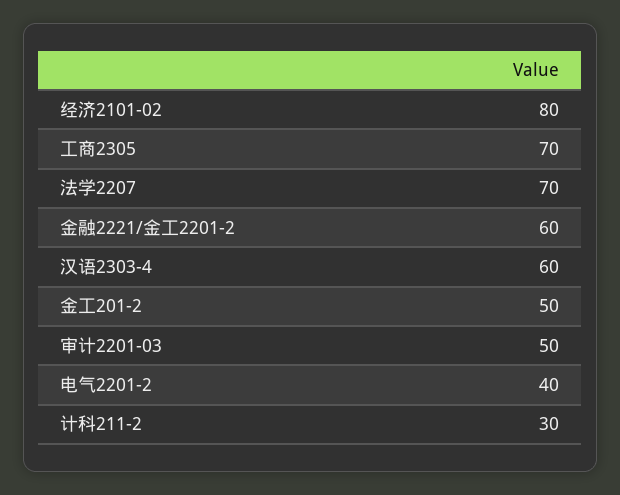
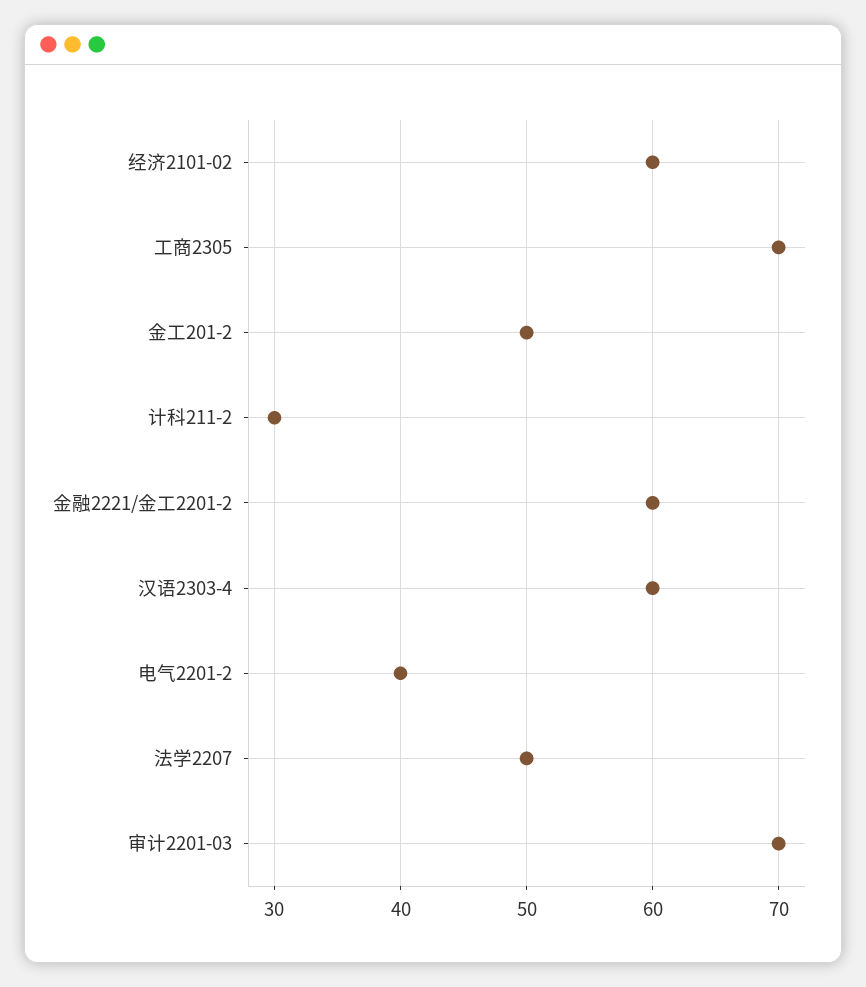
经济2101-02: 80 -> 60
法学2207: 70 -> 50
审计2201-03: 50 -> 70

